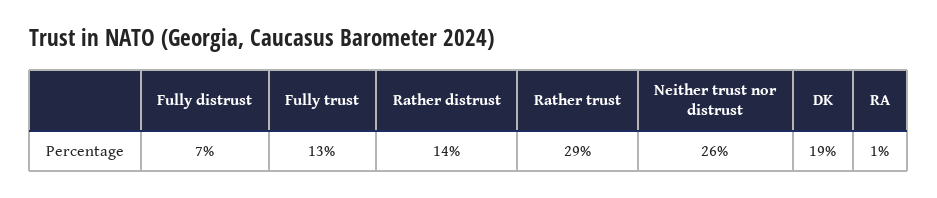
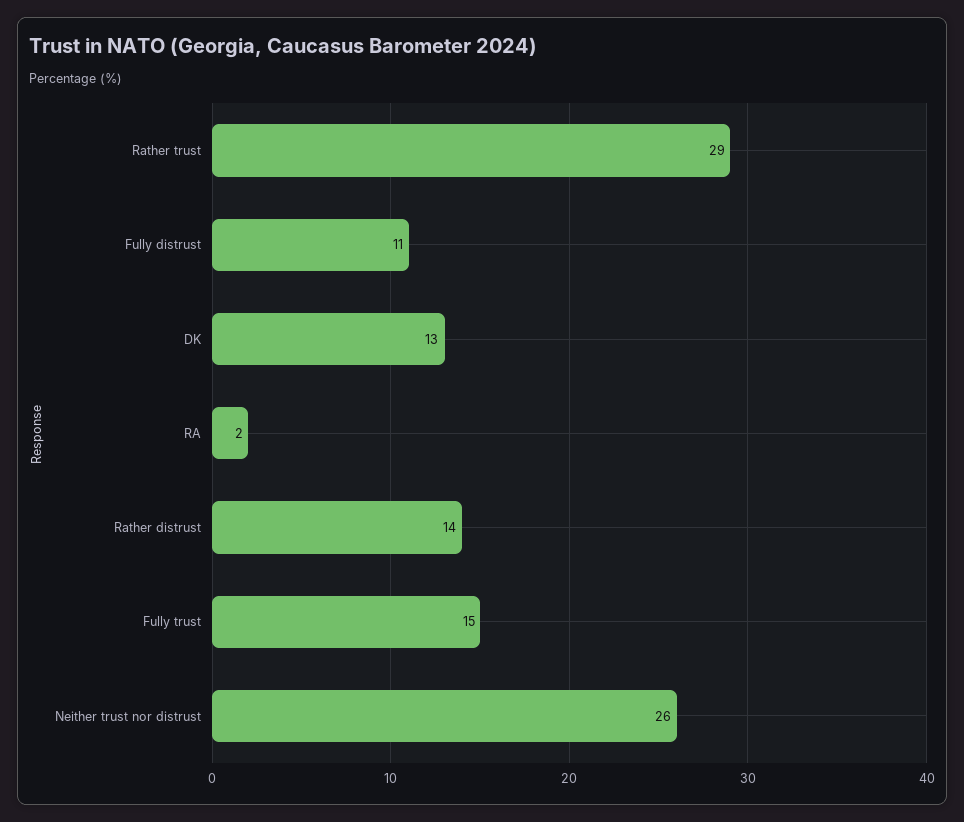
Fully distrust: 7 -> 11
Fully trust: 13 -> 15
DK: 19 -> 13
RA: 1 -> 2

